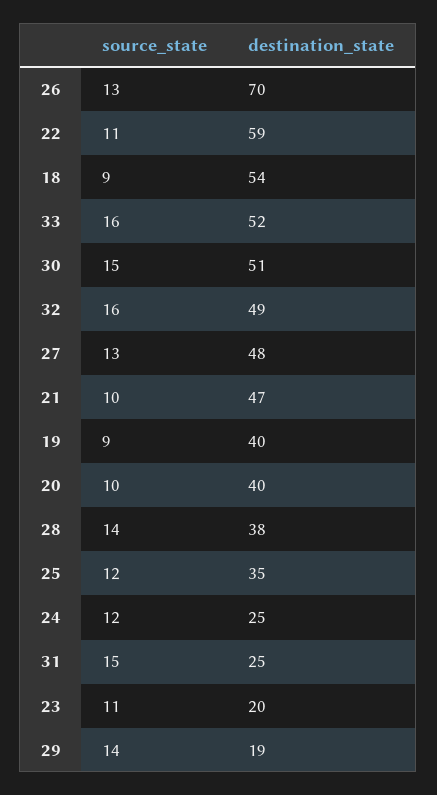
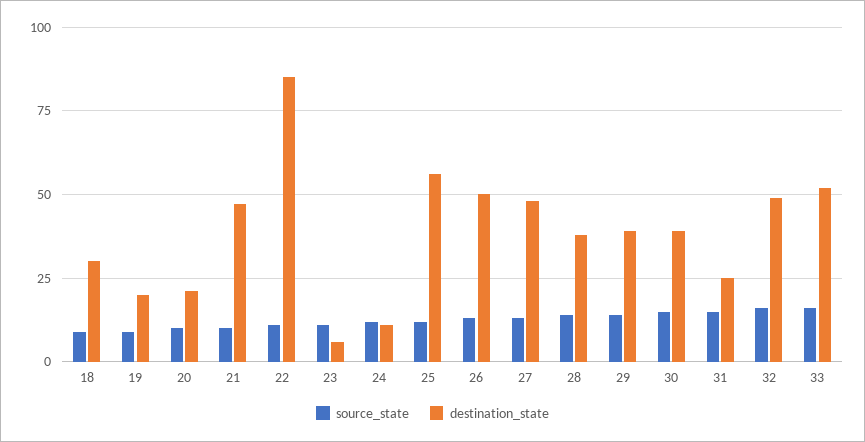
destination_state, 26: 70 -> 50
destination_state, 22: 59 -> 85
destination_state, 18: 54 -> 30
destination_state, 30: 51 -> 40
destination_state, 19: 40 -> 20
destination_state, 20: 40 -> 20
destination_state, 25: 35 -> 55
destination_state, 24: 25 -> 10
destination_state, 23: 20 -> 5
destination_state, 29: 19 -> 40

